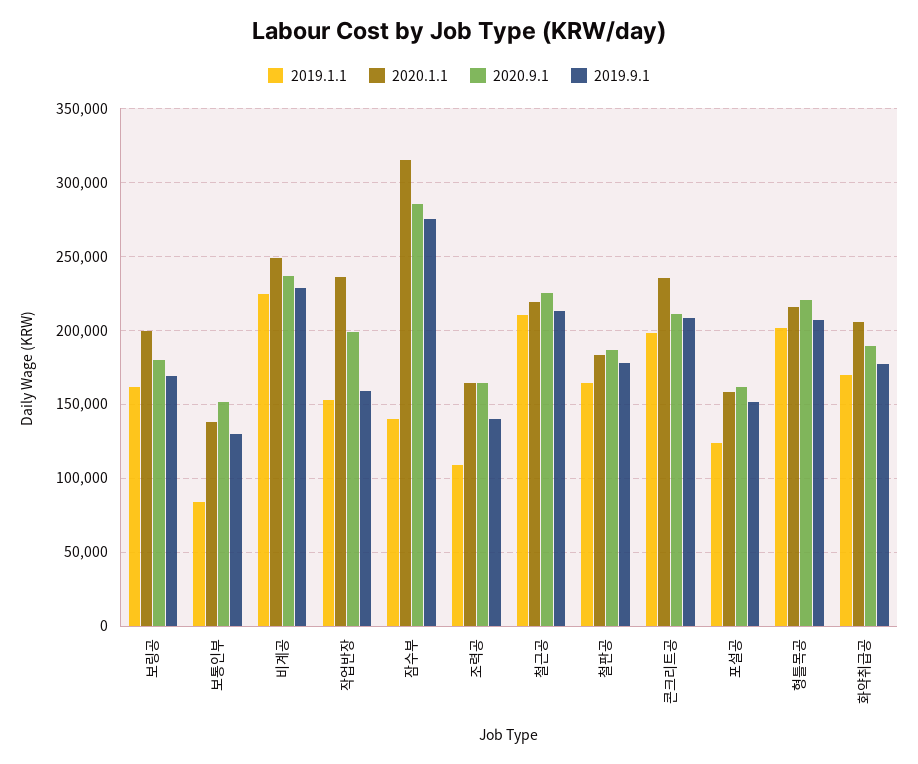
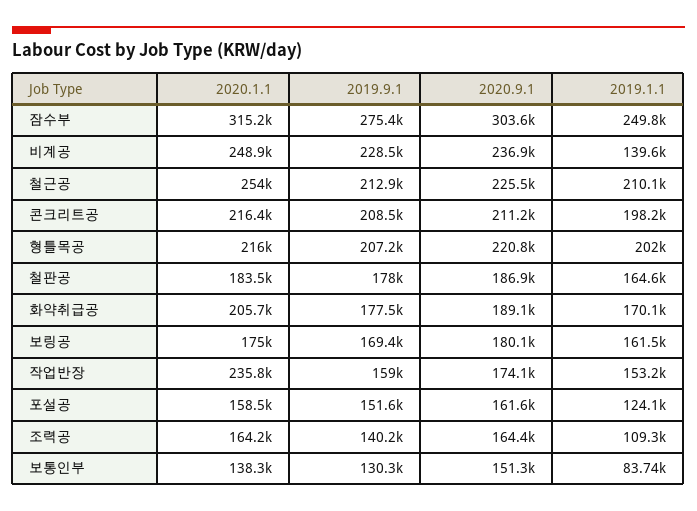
2020.1.1, 보링공: 200000 -> 175000
2019.1.1, 비계공: 225000 -> 139600
2020.9.1, 작업반장: 200000 -> 174100
2019.1.1, 잠수부: 140000 -> 249800
2020.9.1, 잠수부: 285000 -> 303600
2020.1.1, 철근공: 220000 -> 254000
2020.1.1, 콘크리트공: 235000 -> 216400

